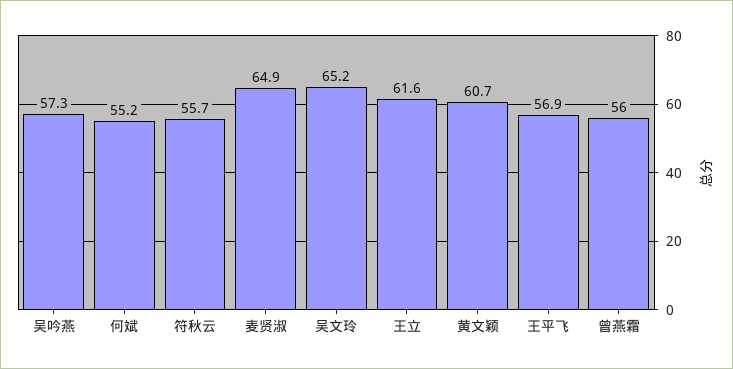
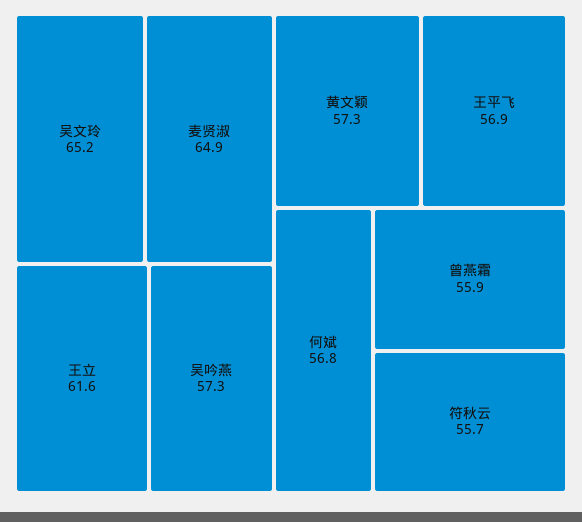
何斌: 55.2 -> 56.8
黄文颖: 60.7 -> 57.3
曾燕霜: 56 -> 55.9

